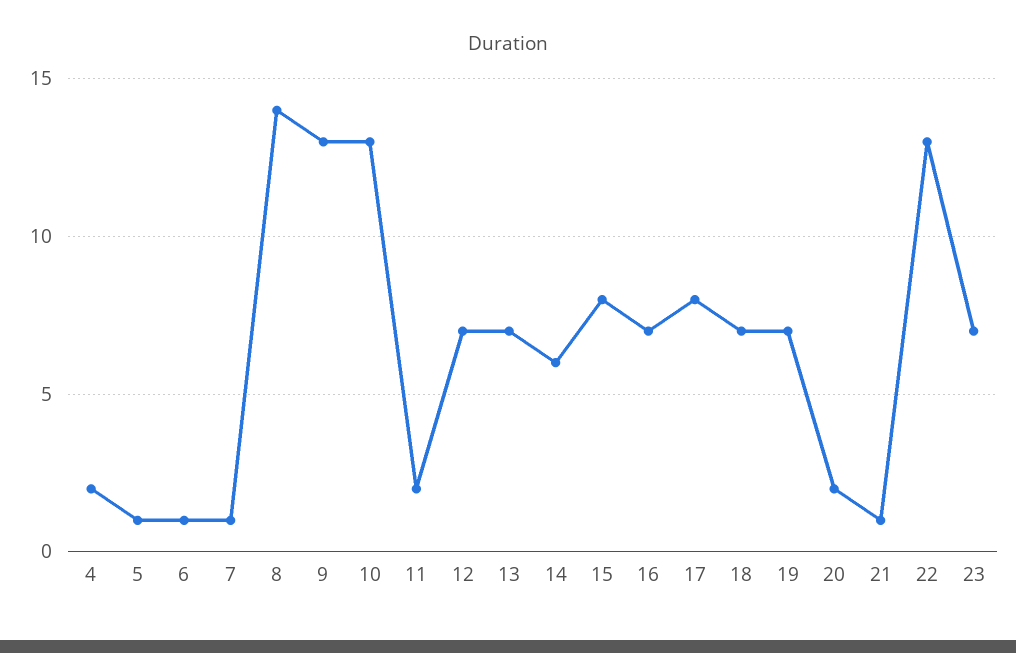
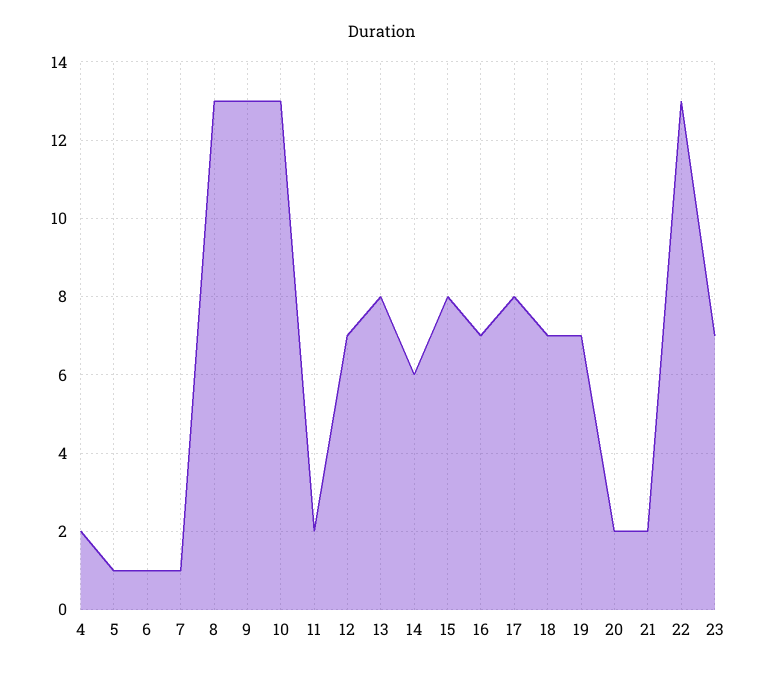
8: 14 -> 13
13: 7 -> 8
21: 1 -> 2

